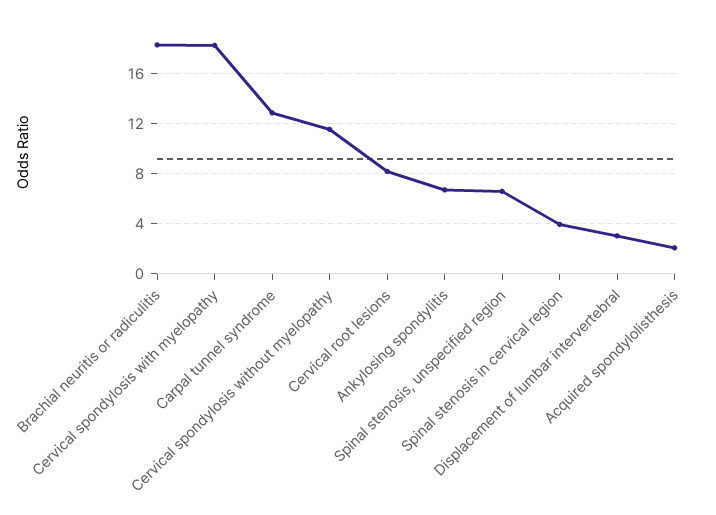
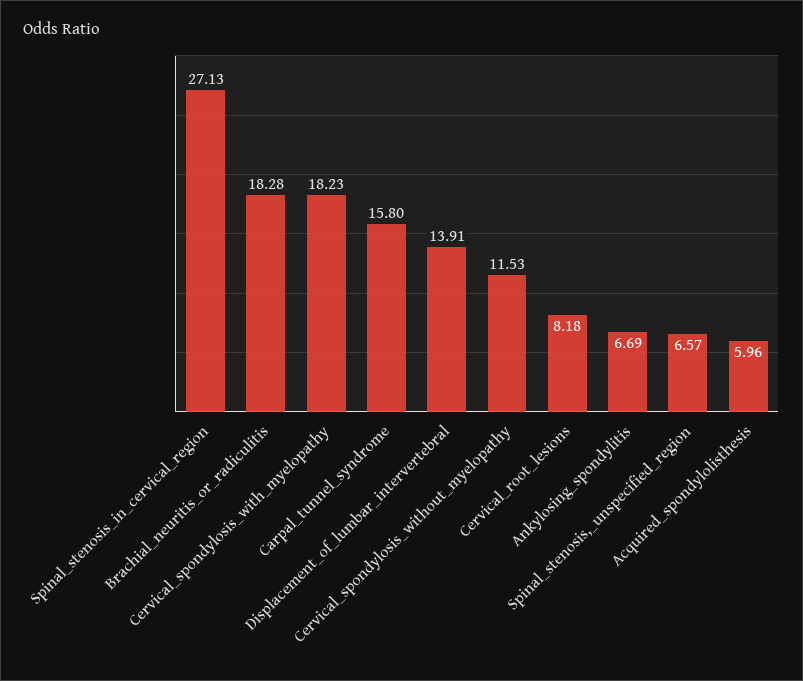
Carpal tunnel syndrome: 13 -> 15.8
Spinal stenosis in cervical region: 4 -> 27.13
Displacement of lumbar intervertebral: 3 -> 13.91
Acquired spondylolisthesis: 2 -> 5.96

